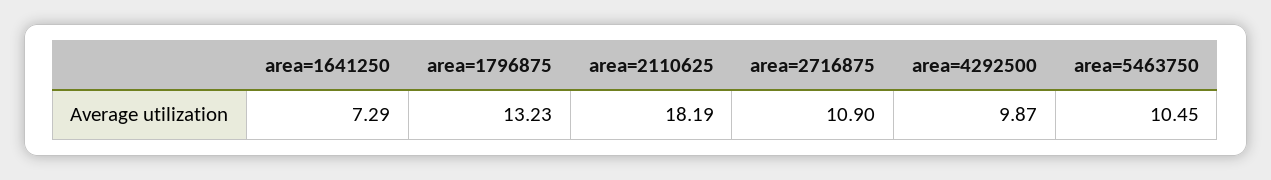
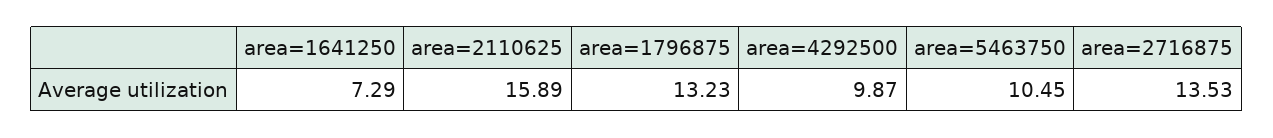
area=2110625: 18.19 -> 15.89
area=2716875: 10.9 -> 13.53

